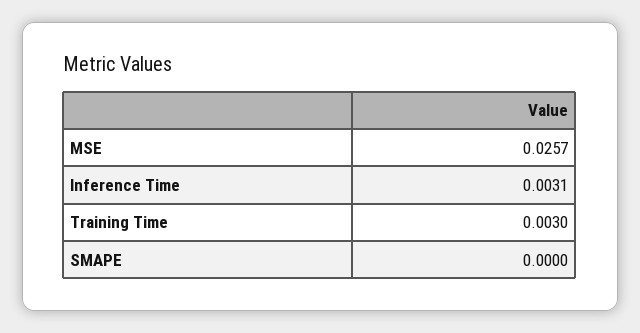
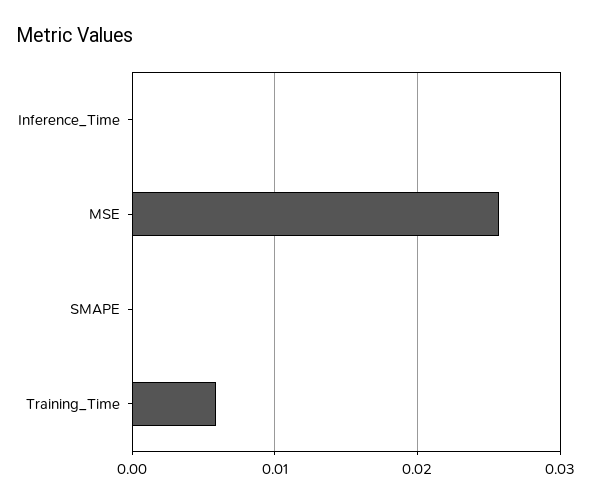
Inference Time: 0.0031 -> 0
Training Time: 0.003 -> 0.006

